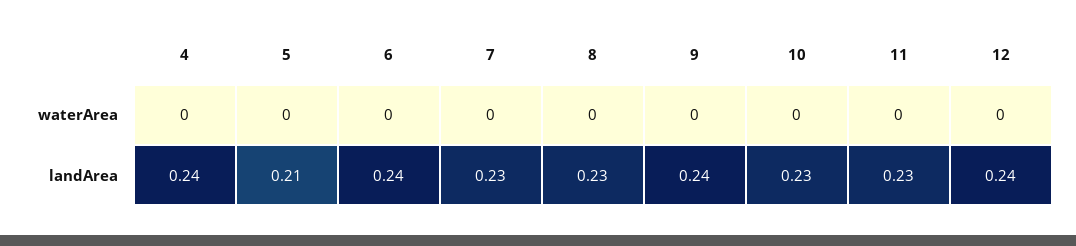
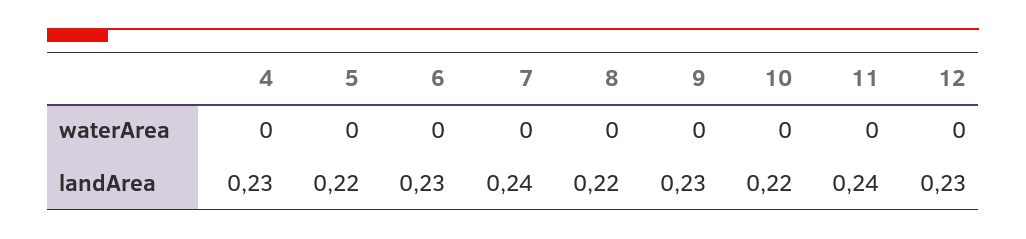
4, landArea: 0.24 -> 0.23
5, landArea: 0.21 -> 0.22
6, landArea: 0.24 -> 0.23
7, landArea: 0.23 -> 0.24
8, landArea: 0.23 -> 0.22
9, landArea: 0.24 -> 0.23
10, landArea: 0.23 -> 0.22
11, landArea: 0.23 -> 0.24
12, landArea: 0.24 -> 0.23

